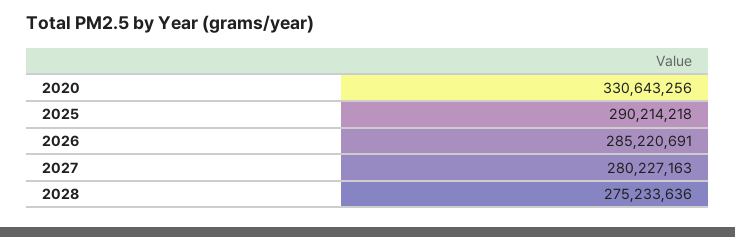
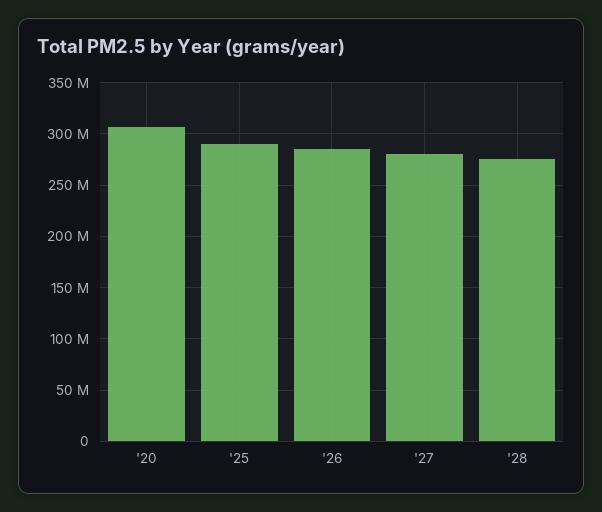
2020: 330643256 -> 310000000

